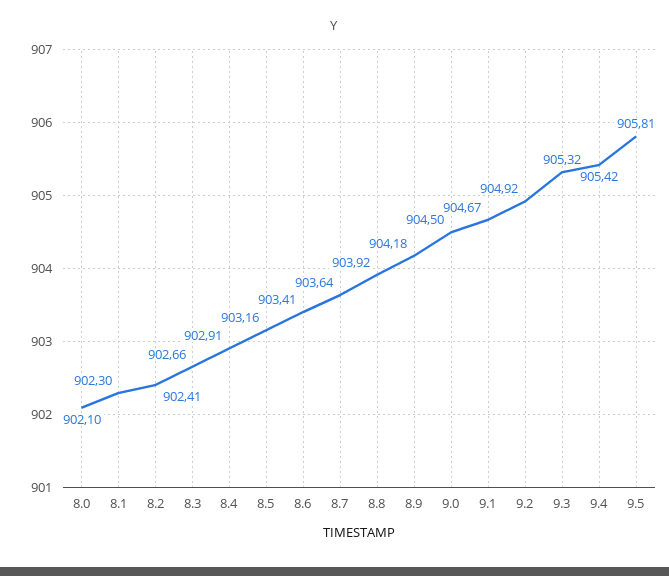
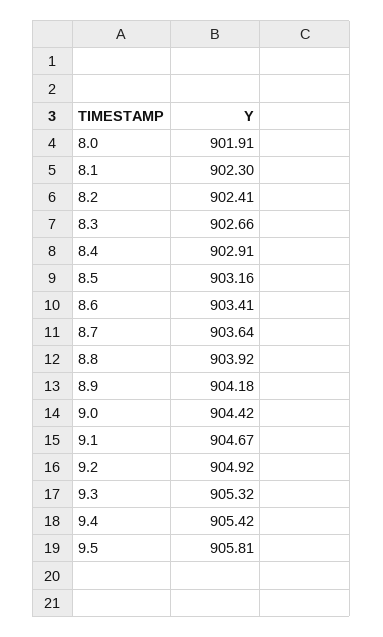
8.0: 902.1 -> 901.91
9.0: 904.5 -> 904.42

